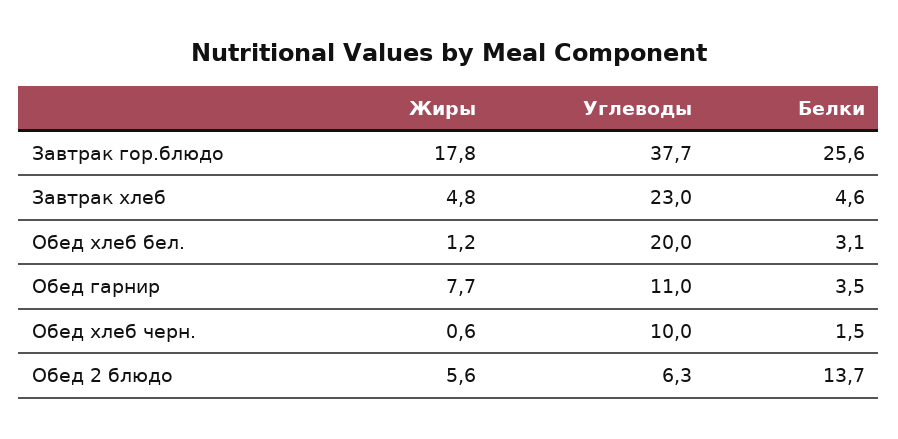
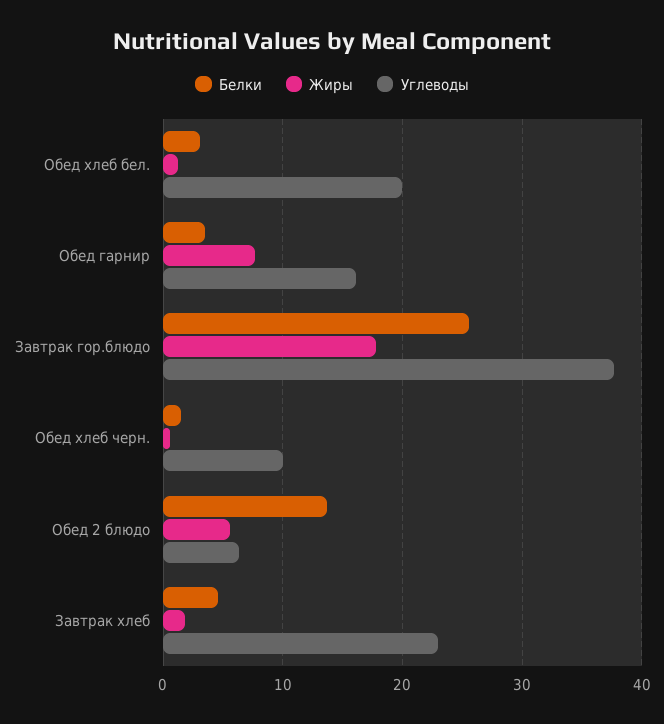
Жиры, Завтрак хлеб: 4.8 -> 2
Углеводы, Обед гарнир: 11 -> 16

